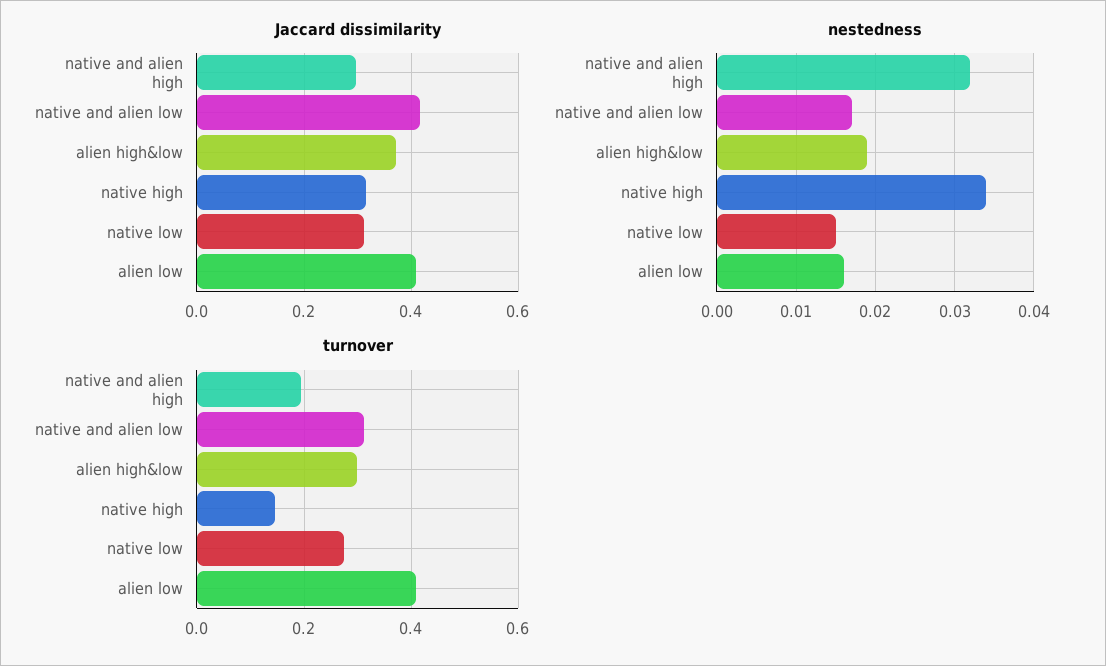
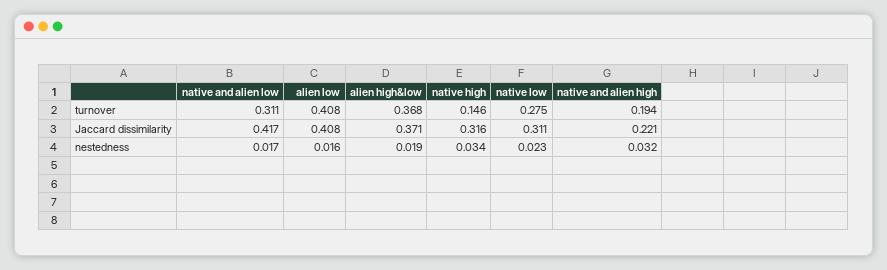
Jaccard dissimilarity, native and alien high: 0.3 -> 0.221
nestedness, native low: 0.015 -> 0.023
turnover, alien high&low: 0.3 -> 0.368

